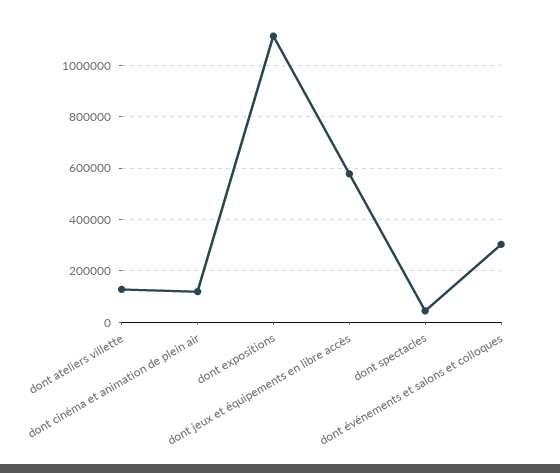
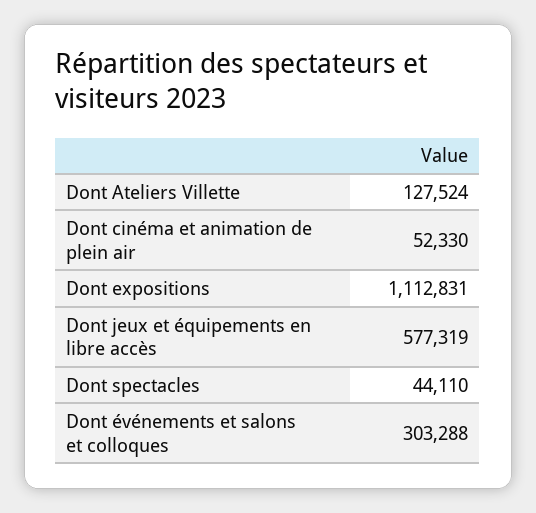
dont cinéma et animation de plein air: 125000 -> 52330

